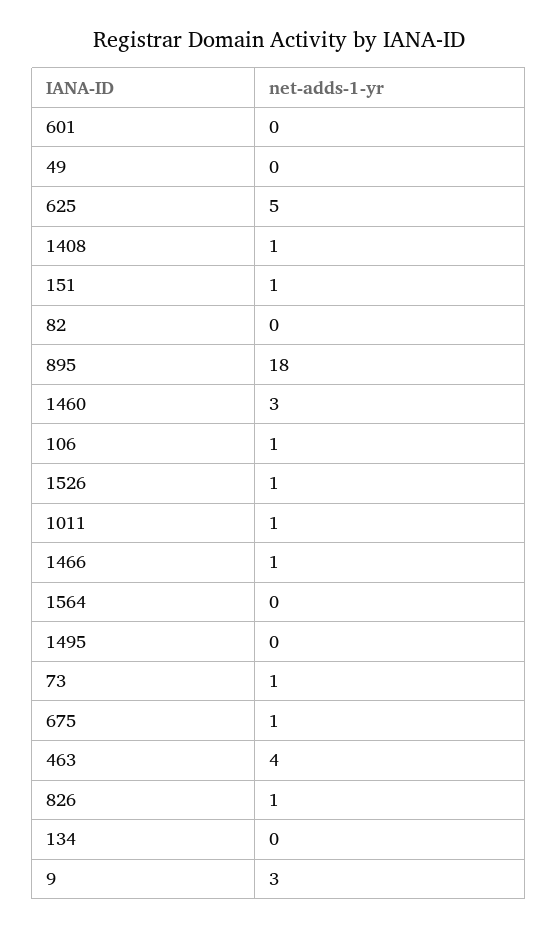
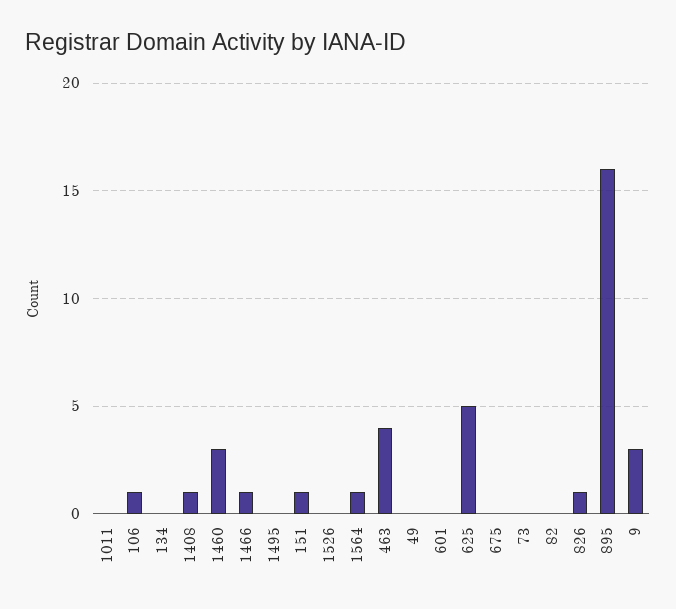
895: 18 -> 16
1526: 1 -> 0
1011: 1 -> 0
1564: 0 -> 1
73: 1 -> 0
675: 1 -> 0

